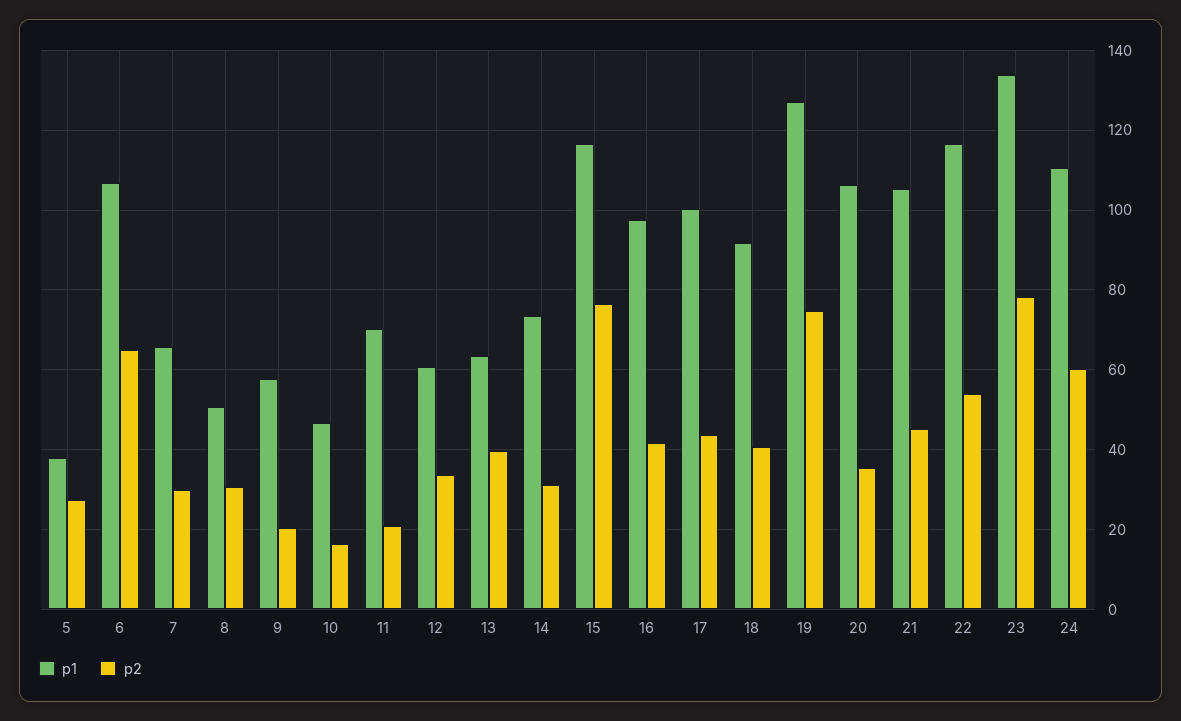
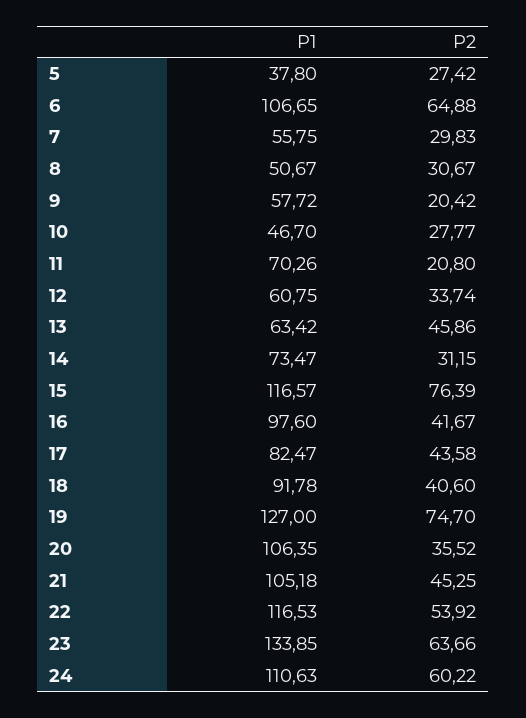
p1, 7: 66 -> 55.75
p2, 10: 16 -> 27.77
p2, 13: 40 -> 45.86
p1, 17: 100 -> 82.47
p2, 23: 78 -> 63.66

